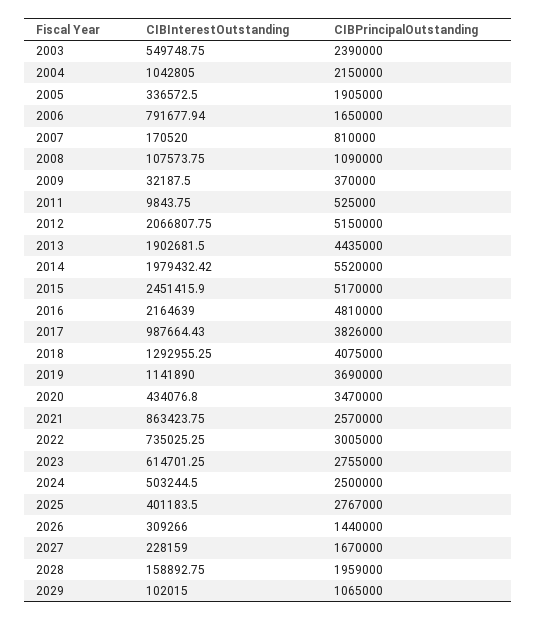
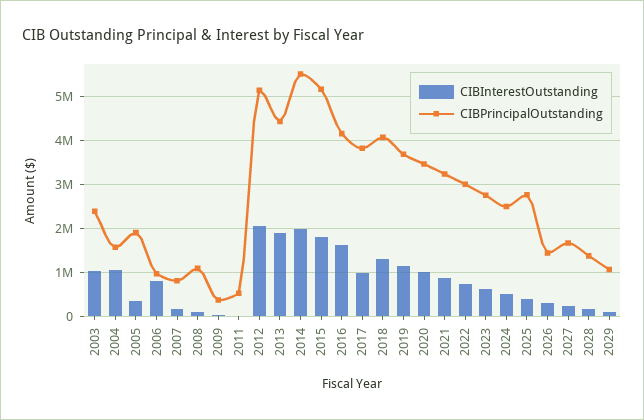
CIBInterestOutstanding, 2003: 549748.75 -> 1000000
CIBPrincipalOutstanding, 2004: 2150000 -> 1600000
CIBPrincipalOutstanding, 2006: 1650000 -> 1000000
CIBInterestOutstanding, 2015: 2451415.9 -> 1800000
CIBInterestOutstanding, 2016: 2164639 -> 1600000
CIBPrincipalOutstanding, 2016: 4810000 -> 4200000
CIBInterestOutstanding, 2020: 434076.8 -> 1000000
CIBPrincipalOutstanding, 2021: 2570000 -> 3200000
CIBPrincipalOutstanding, 2028: 1959000 -> 1400000

